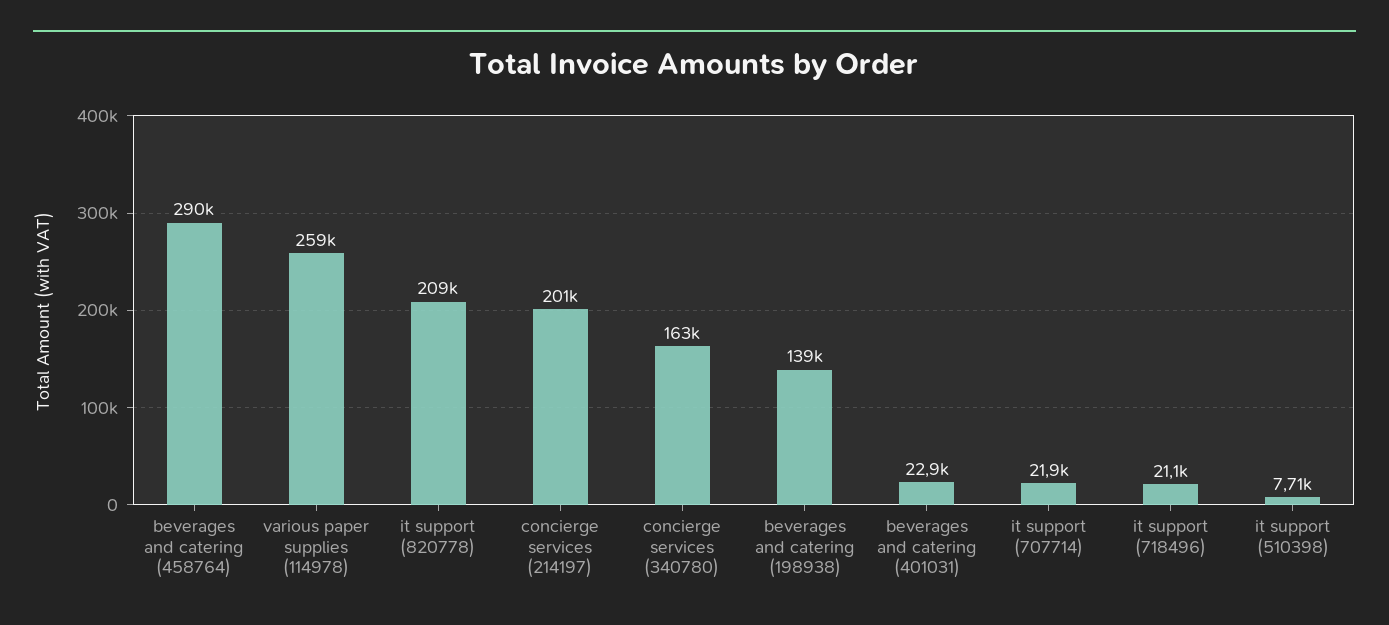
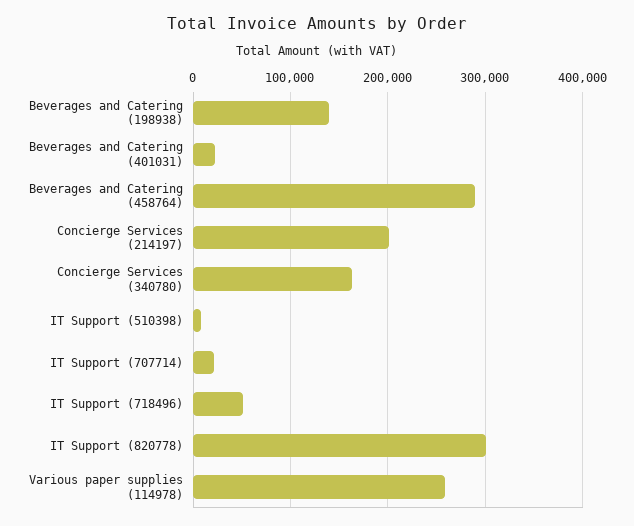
it support (820778): 209000 -> 300000
it support (718496): 21100 -> 50000

